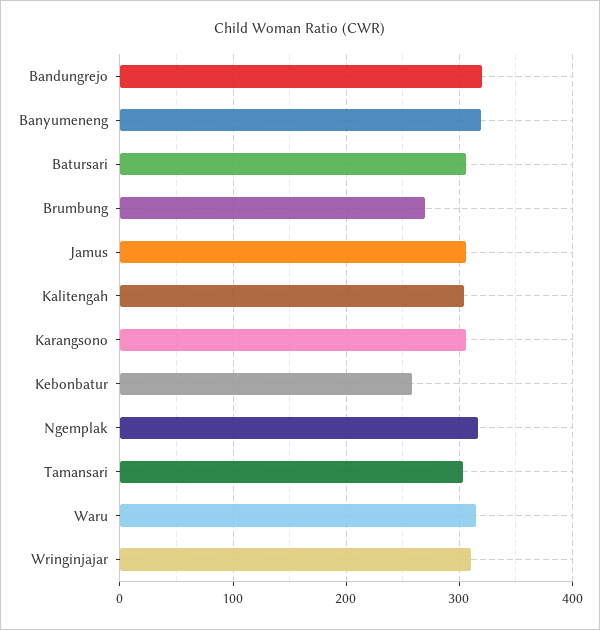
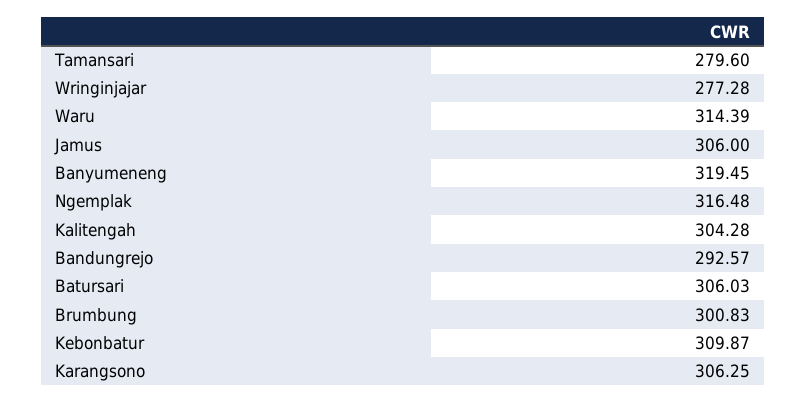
Bandungrejo: 320 -> 292.57
Brumbung: 270 -> 300.83
Kebonbatur: 260 -> 309.87
Tamansari: 300 -> 279.6
Wringinjajar: 310 -> 277.28

